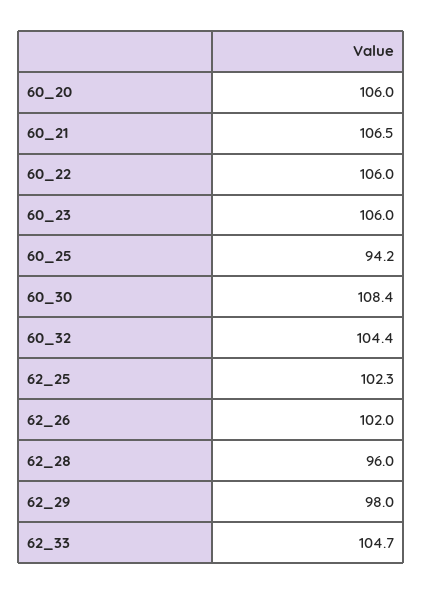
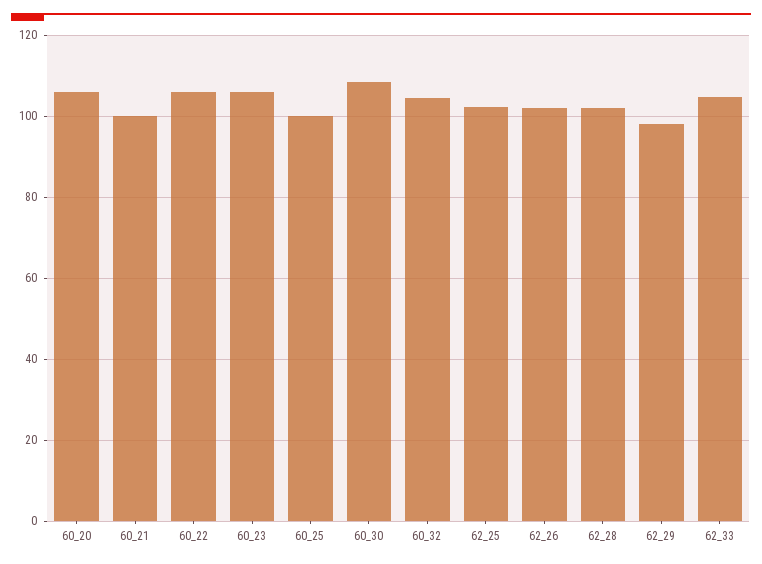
60_21: 106.5 -> 100
60_25: 94.2 -> 100
62_28: 96 -> 102

